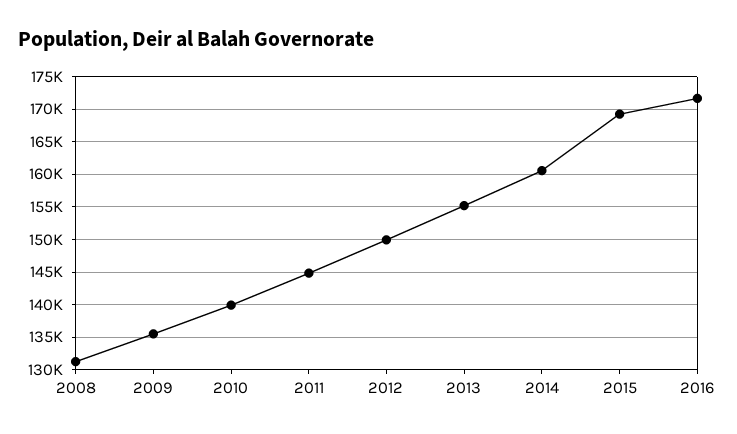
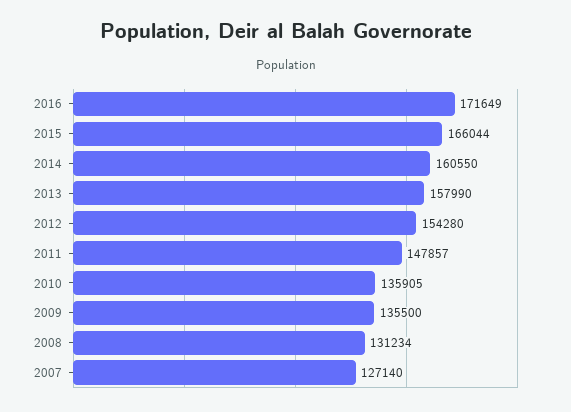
2010: 140000 -> 135905
2011: 145000 -> 147857
2012: 150000 -> 154280
2013: 155000 -> 157990
2015: 169000 -> 166044
2007: none -> 127140

